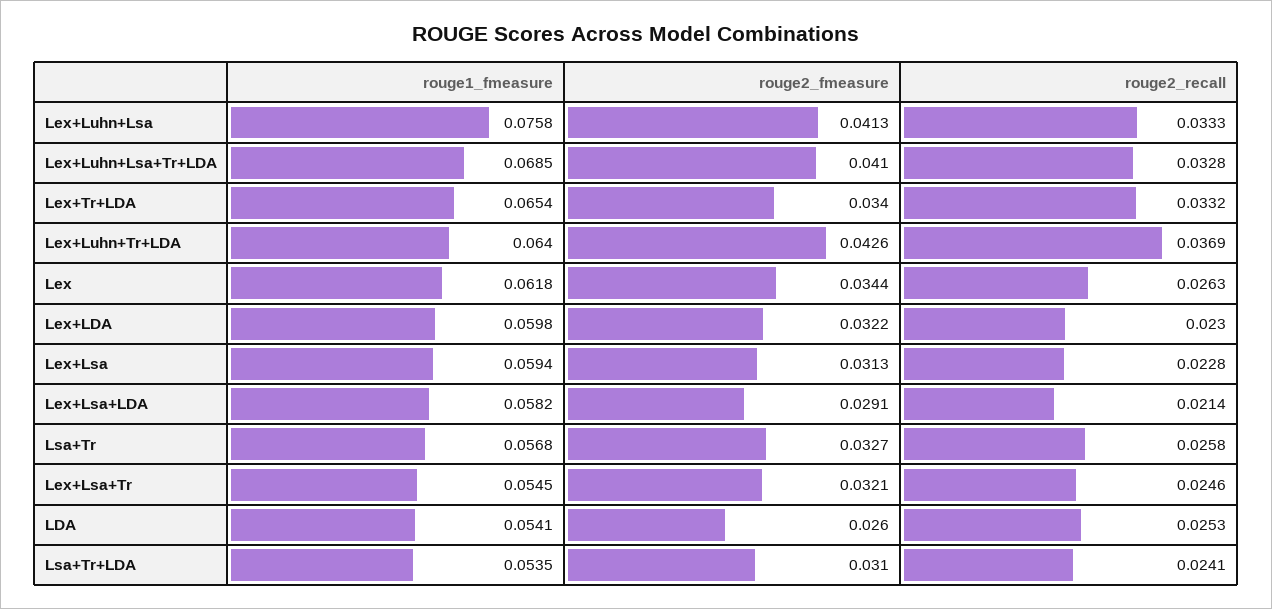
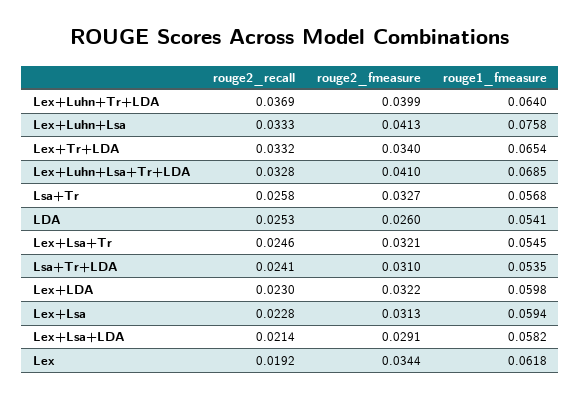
rouge2_fmeasure, Lex+Luhn+Tr+LDA: 0.0426 -> 0.0399
rouge2_recall, Lex: 0.0263 -> 0.0192

